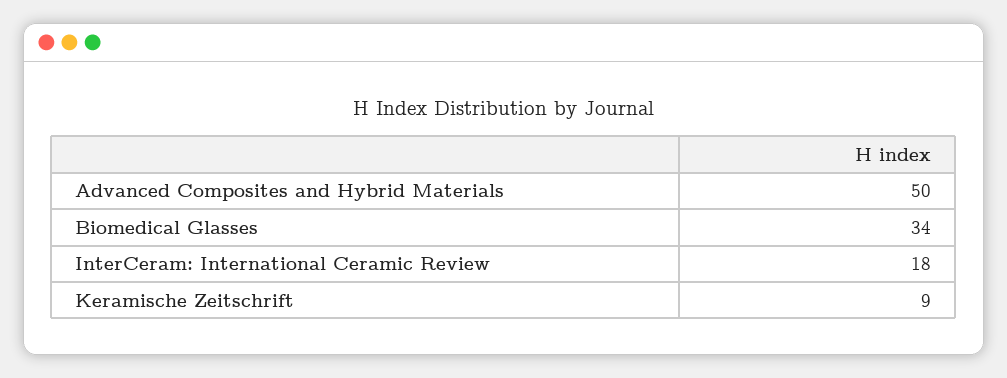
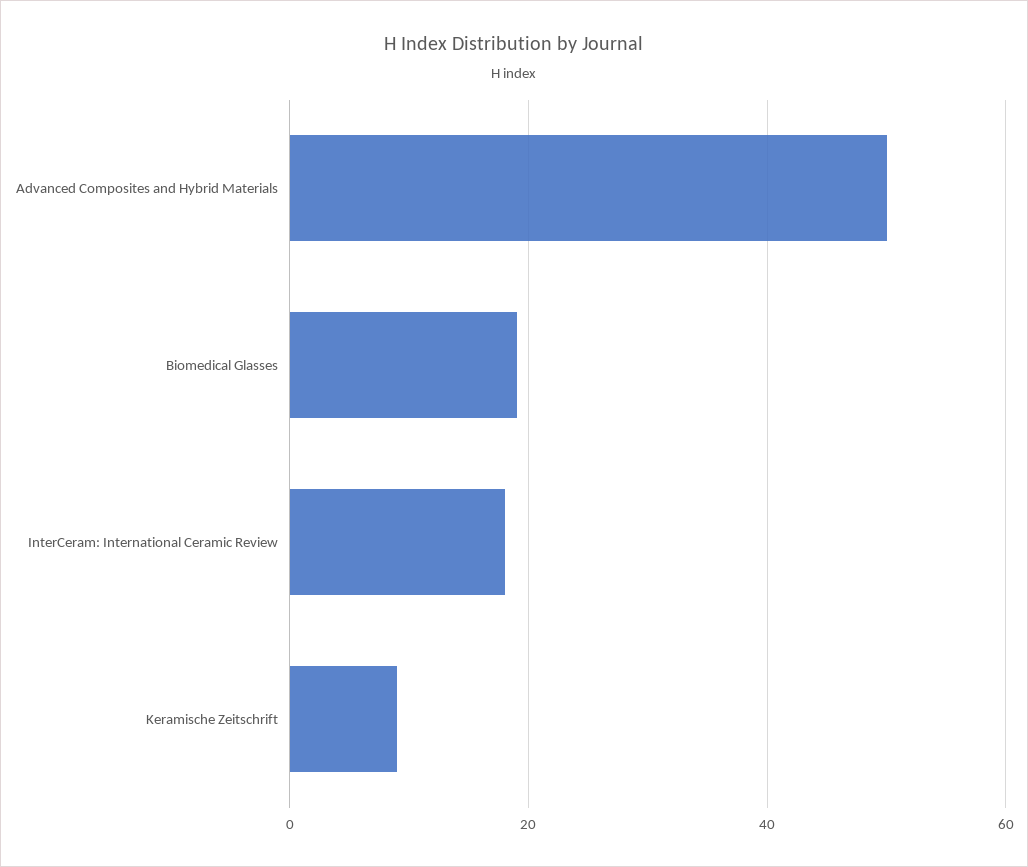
Biomedical Glasses: 34 -> 20

